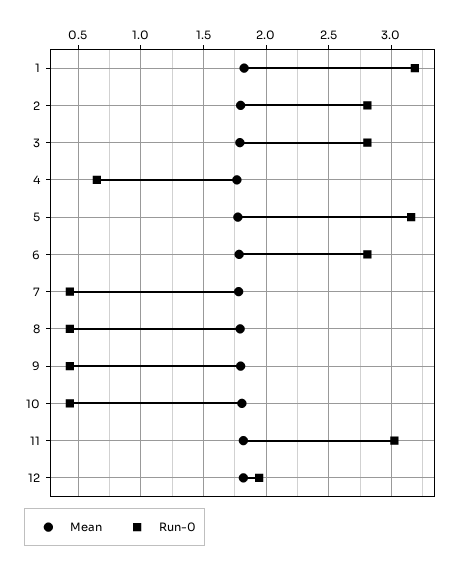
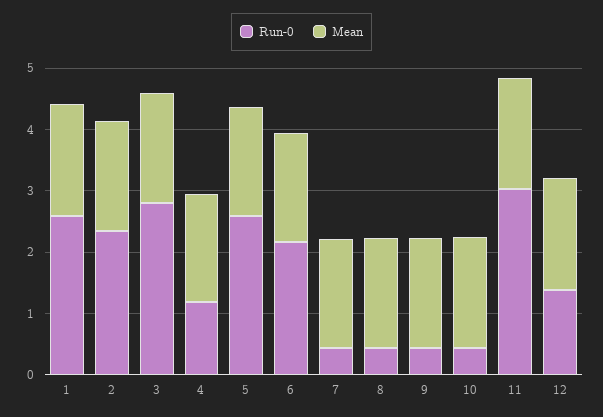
Run-0, 1: 3.2 -> 2.6
Run-0, 2: 2.8 -> 2.4
Run-0, 4: 0.65 -> 1.2
Run-0, 5: 3.15 -> 2.6
Run-0, 6: 2.8 -> 2.2
Run-0, 12: 1.95 -> 1.4

